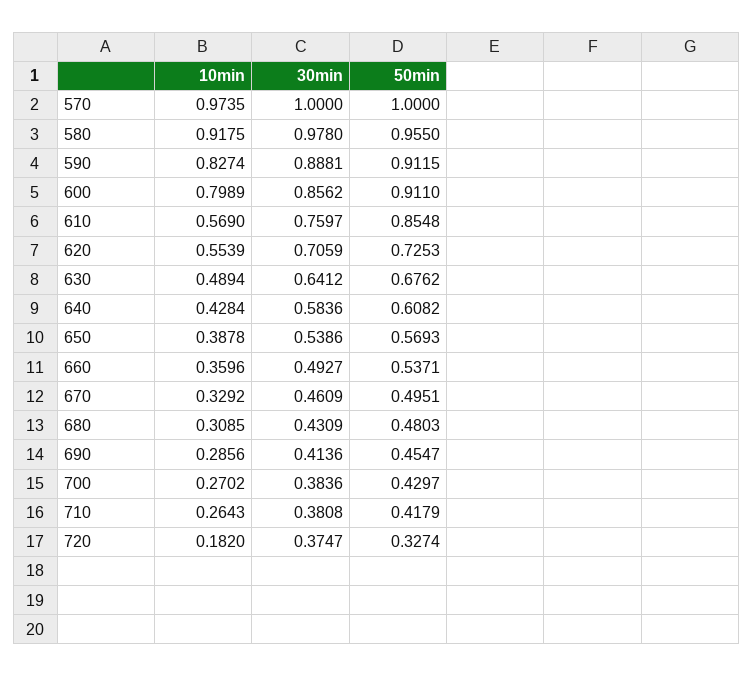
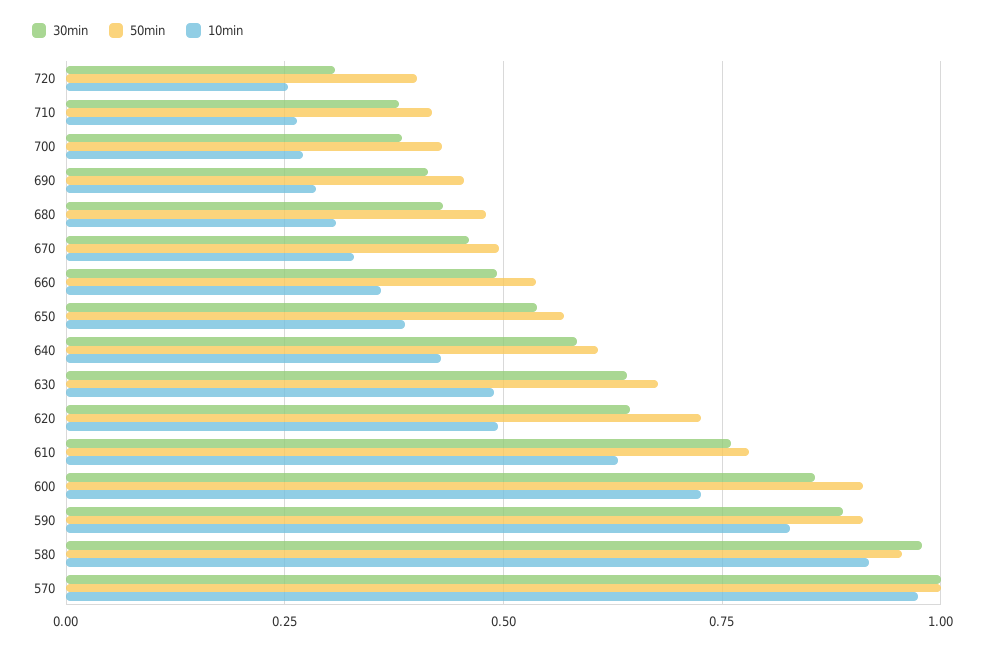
10min, 600: 0.7989 -> 0.725
10min, 610: 0.569 -> 0.625
50min, 610: 0.8548 -> 0.775
10min, 620: 0.5539 -> 0.5
30min, 620: 0.7059 -> 0.65
10min, 720: 0.182 -> 0.25
30min, 720: 0.3747 -> 0.3
50min, 720: 0.3274 -> 0.4

